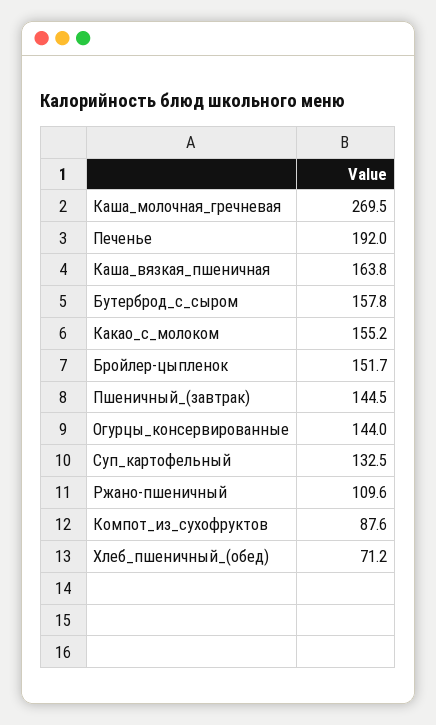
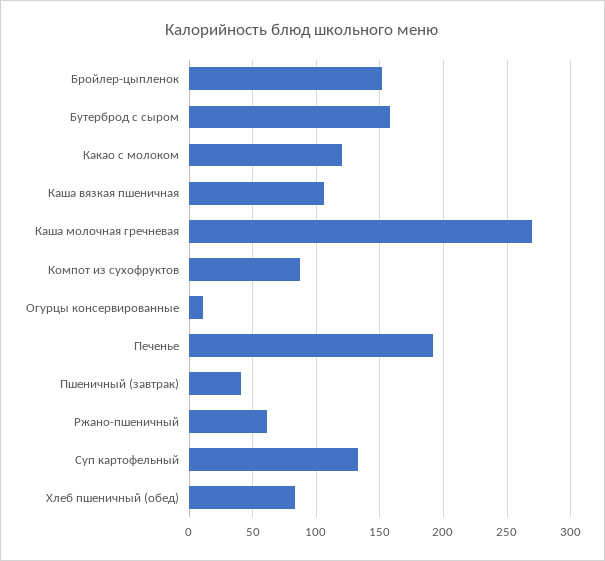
Каша_вязкая_пшеничная: 163.8 -> 105
Какао_с_молоком: 155.2 -> 120
Пшеничный_(завтрак): 144.5 -> 40
Огурцы_консервированные: 144 -> 10
Ржано-пшеничный: 109.6 -> 60
Хлеб_пшеничный_(обед): 71.2 -> 85

